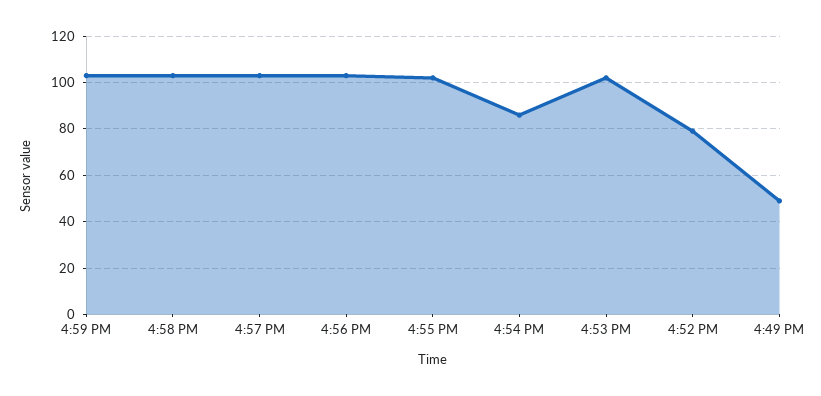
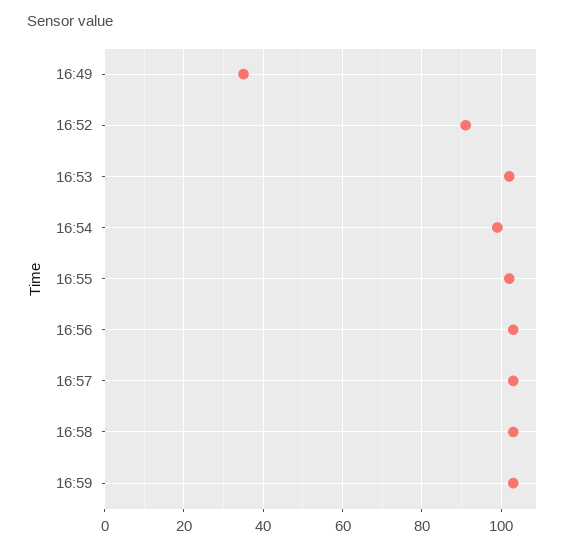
4:54 PM: 85 -> 100
4:52 PM: 80 -> 90
4:49 PM: 50 -> 35

